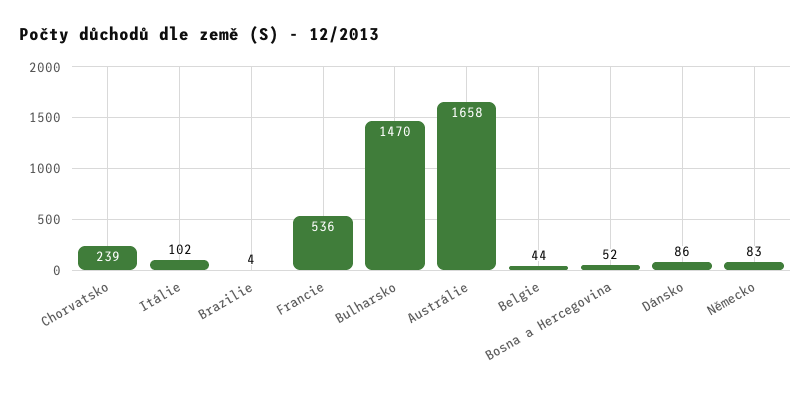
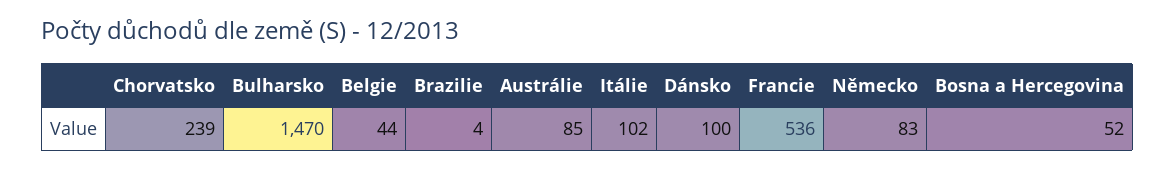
Austrálie: 1658 -> 85
Dánsko: 86 -> 100

